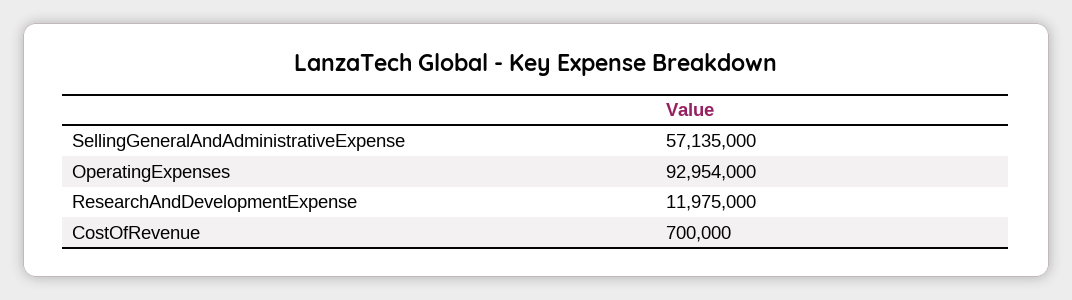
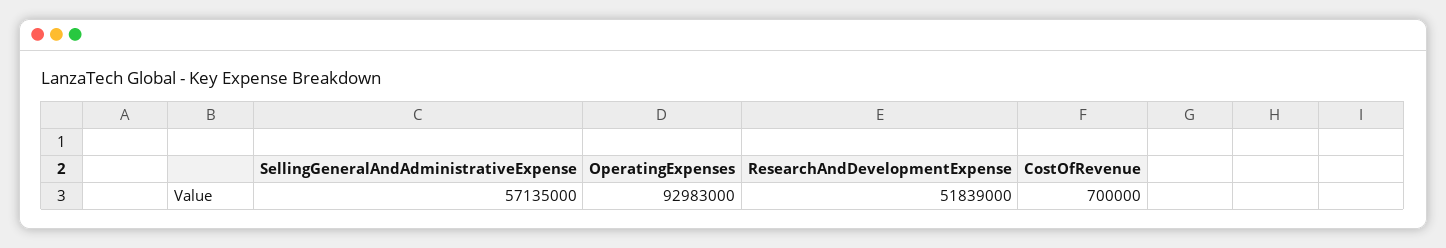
OperatingExpenses: 92954000 -> 92983000
ResearchAndDevelopmentExpense: 11975000 -> 51839000

